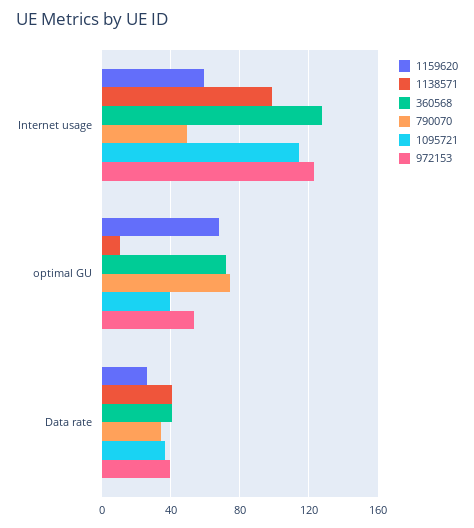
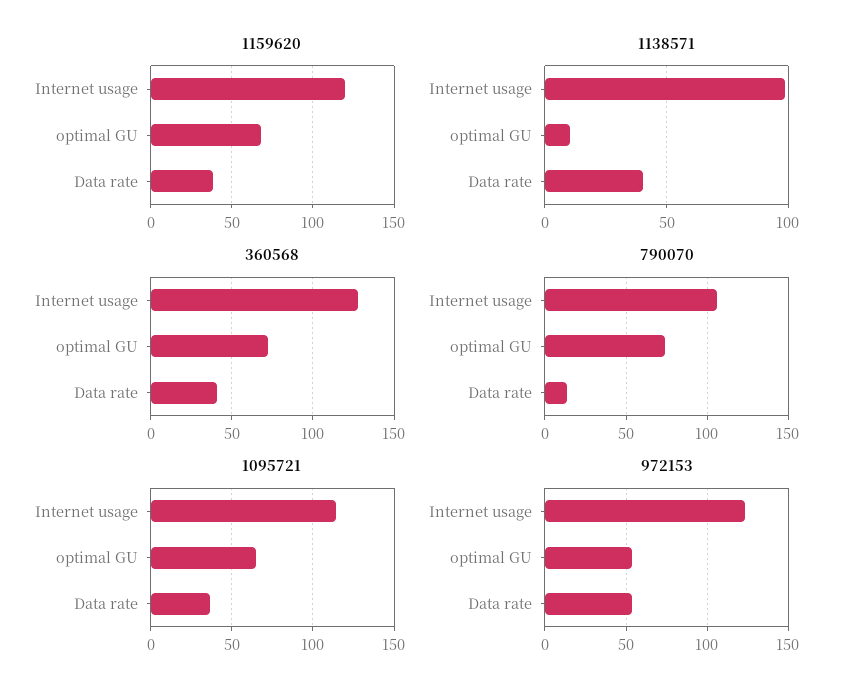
1159620, Internet usage: 60 -> 120
790070, Internet usage: 50 -> 105
1095721, optimal GU: 40 -> 65
1159620, Data rate: 25 -> 40
790070, Data rate: 35 -> 15
972153, Data rate: 40 -> 55

